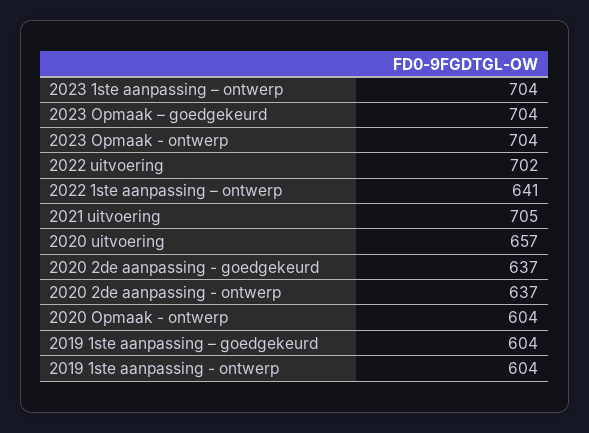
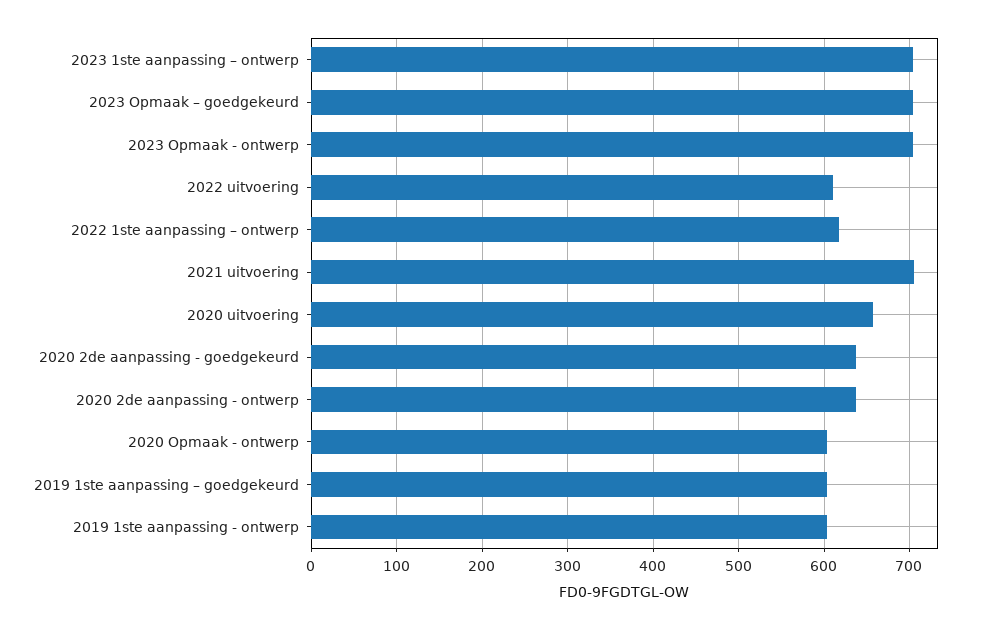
2022 uitvoering: 702 -> 610
2022 1ste aanpassing – ontwerp: 641 -> 620

